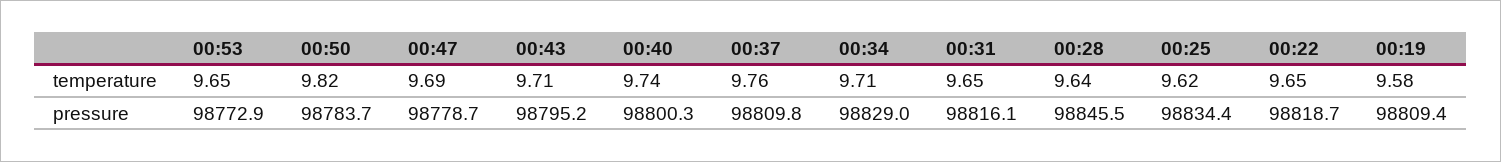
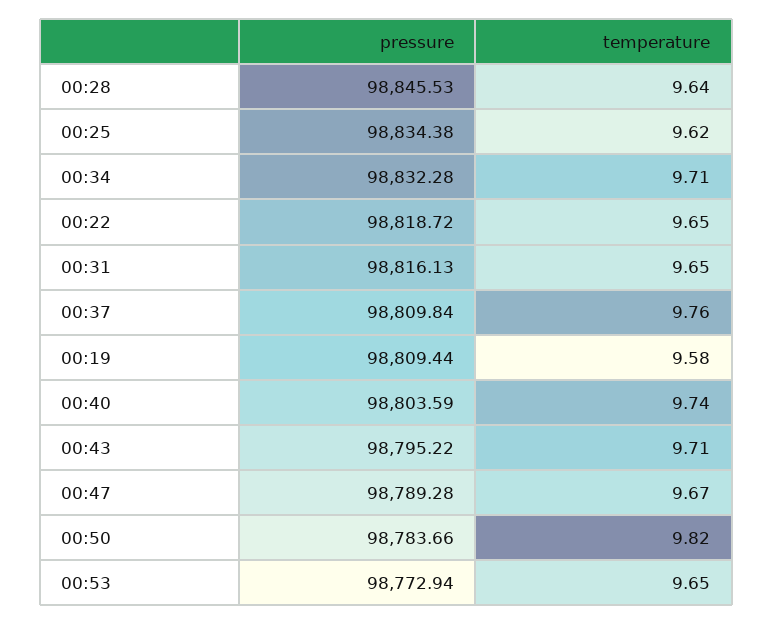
00:47, temperature: 9.69 -> 9.67
00:47, pressure: 98778.7 -> 98789.28
00:40, pressure: 98800.3 -> 98803.59
00:34, pressure: 98829 -> 98832.28

